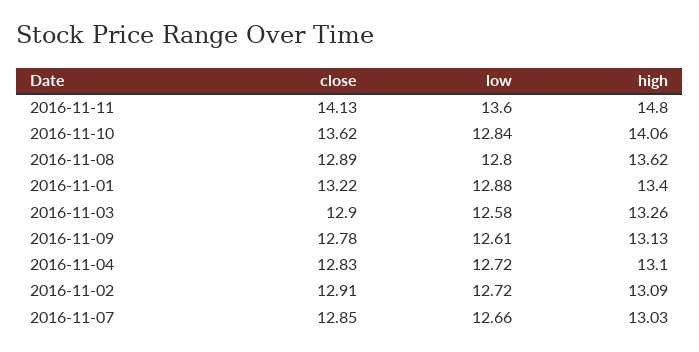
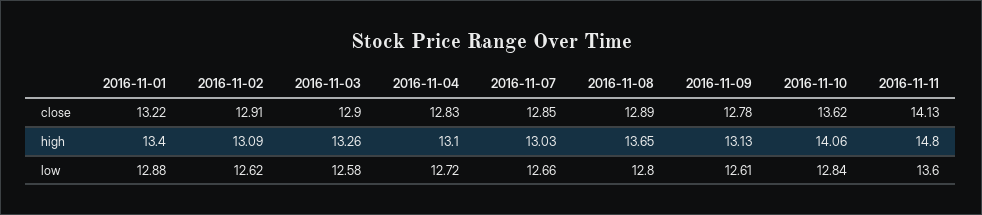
high, 2016-11-08: 13.62 -> 13.65
low, 2016-11-02: 12.72 -> 12.62

